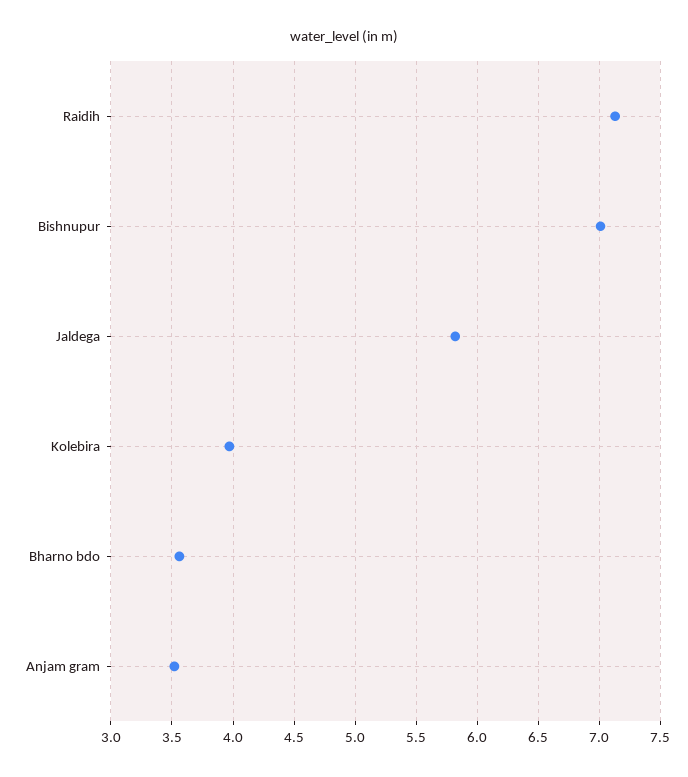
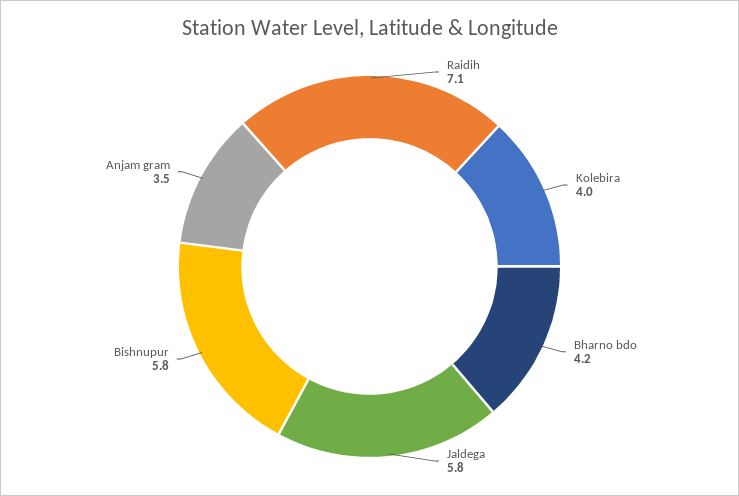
Bishnupur: 7 -> 5.8
Bharno bdo: 3.55 -> 4.2

